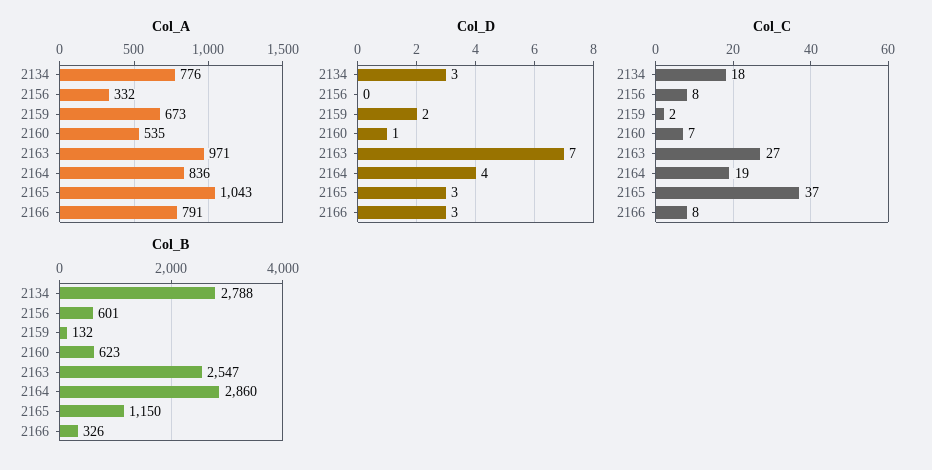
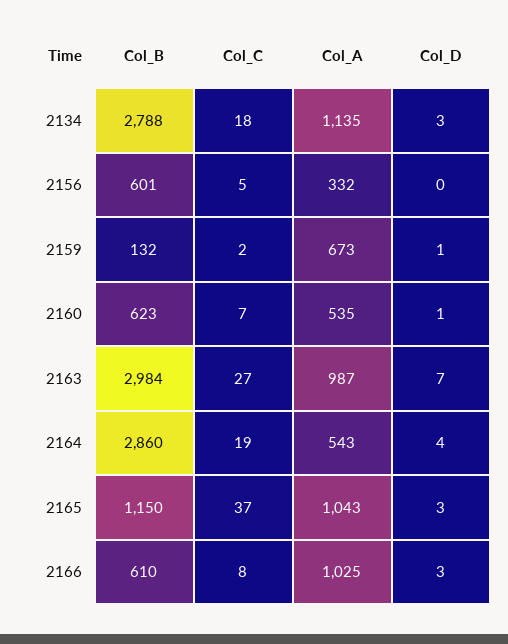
Col_A, 2134: 776 -> 1135
Col_A, 2163: 971 -> 987
Col_A, 2164: 836 -> 543
Col_A, 2166: 791 -> 1025
Col_D, 2159: 2 -> 1
Col_C, 2156: 8 -> 5
Col_B, 2163: 2547 -> 2984
Col_B, 2166: 326 -> 610

